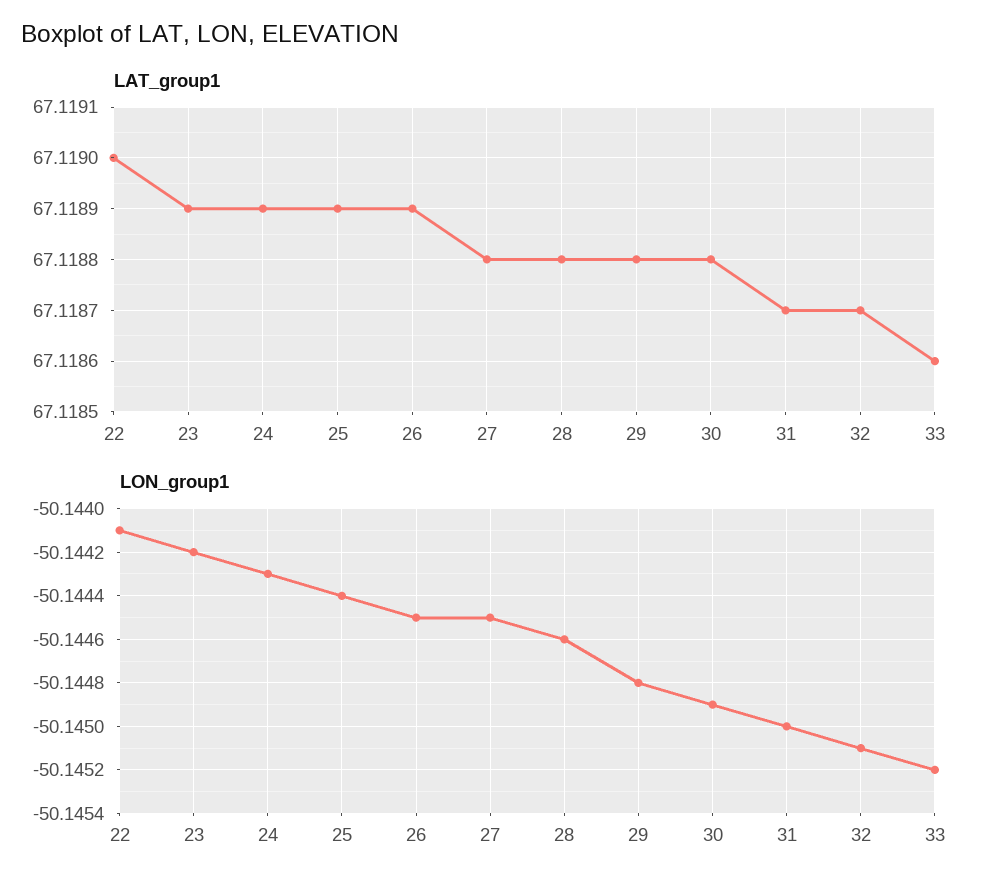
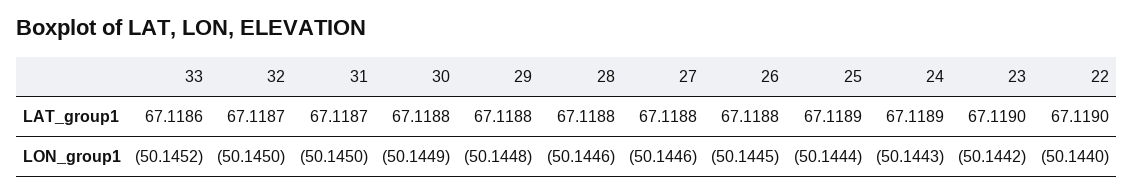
LAT_group1, 23: 67.1189 -> 67.119
LAT_group1, 26: 67.1189 -> 67.1188
LON_group1, 22: -50.1441 -> -50.144
LON_group1, 27: -50.1445 -> -50.1446
LON_group1, 32: -50.1451 -> -50.145

